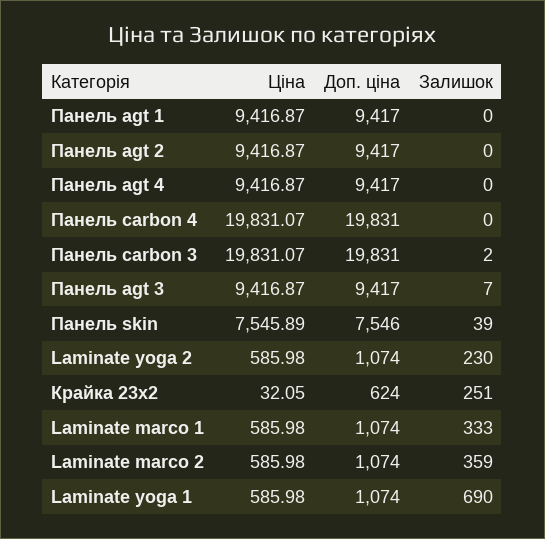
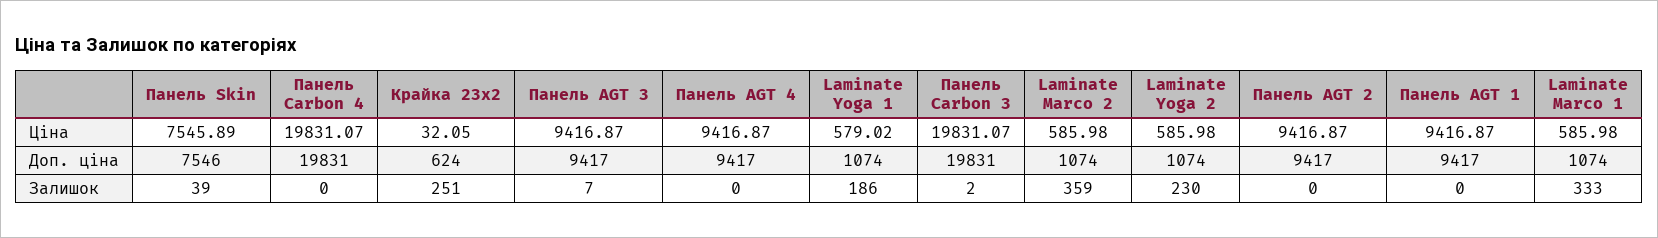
Ціна, Laminate yoga 1: 585.98 -> 579.02
Залишок, Laminate yoga 1: 690 -> 186

